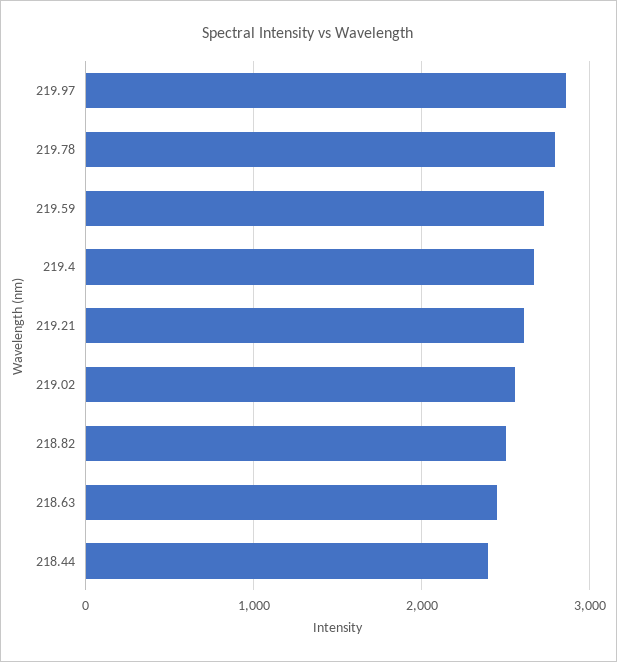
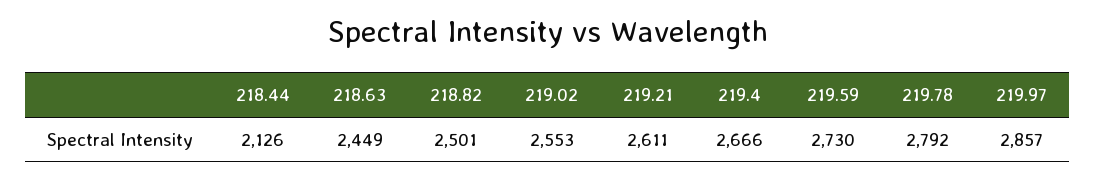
218.44: 2400 -> 2126

